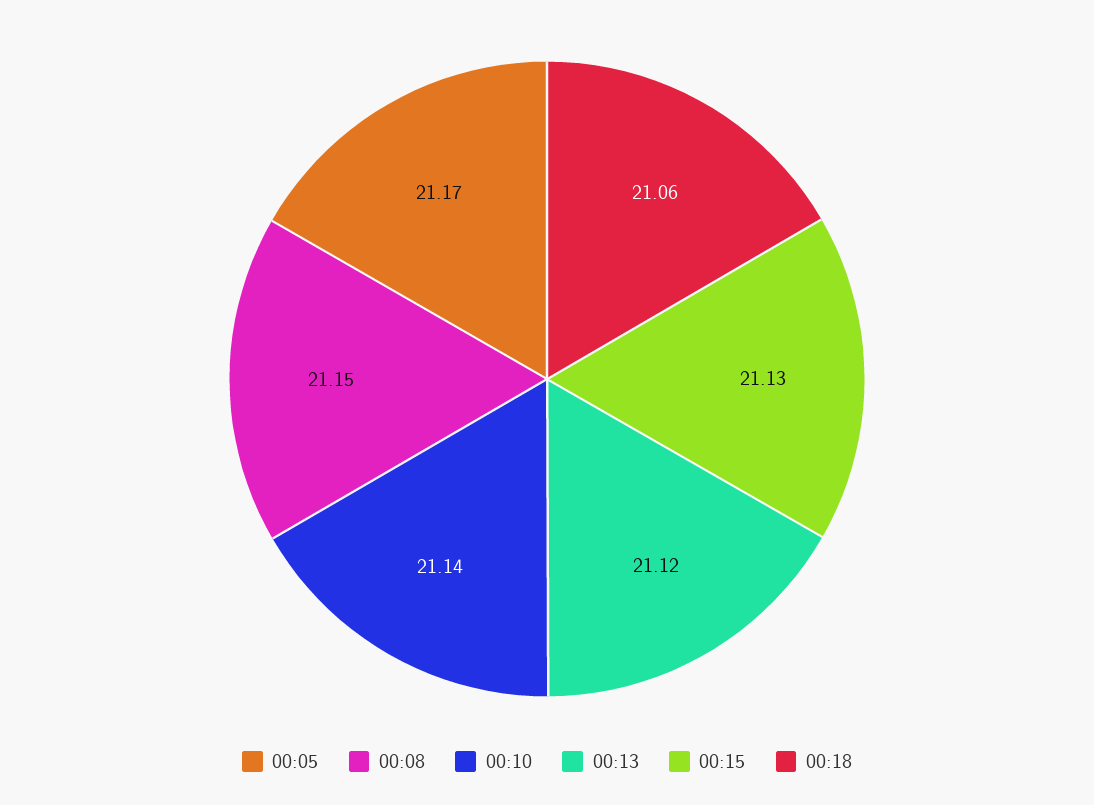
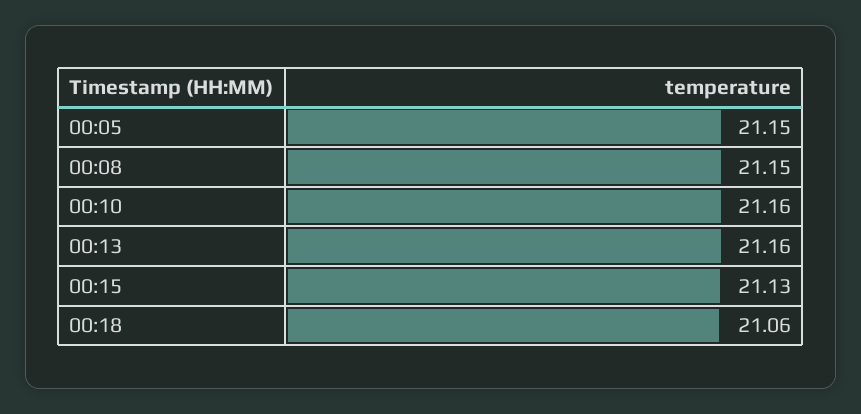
00:05: 21.17 -> 21.15
00:10: 21.14 -> 21.16
00:13: 21.12 -> 21.16

